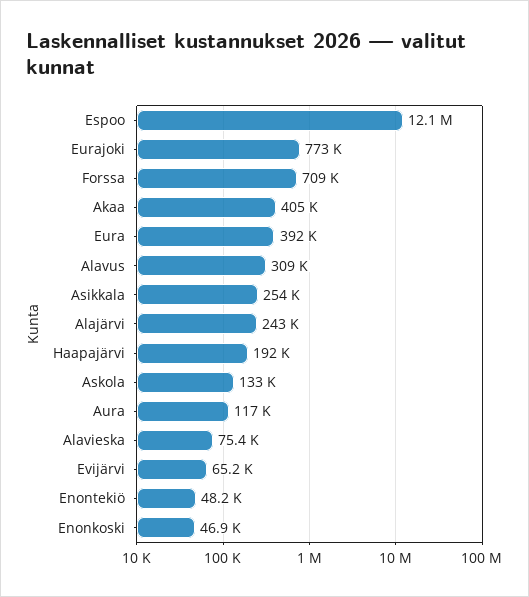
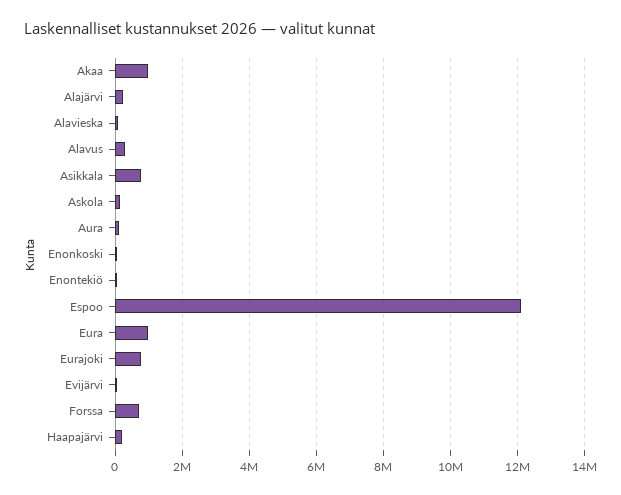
Akaa: 405000 -> 1000000
Eura: 392000 -> 1000000
Asikkala: 254000 -> 800000

